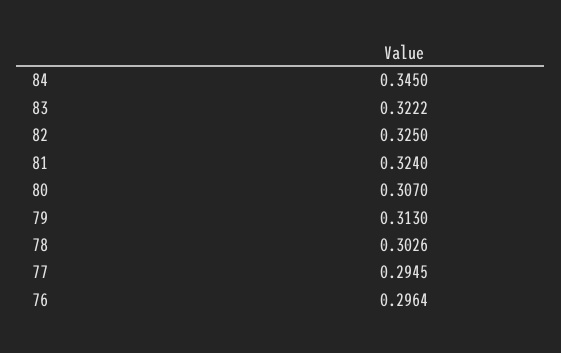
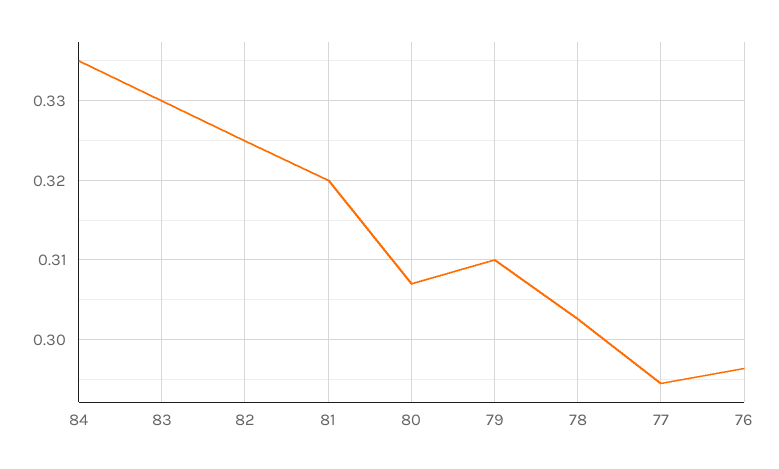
84: 0.345 -> 0.335
83: 0.3222 -> 0.33
81: 0.324 -> 0.32
79: 0.313 -> 0.31

